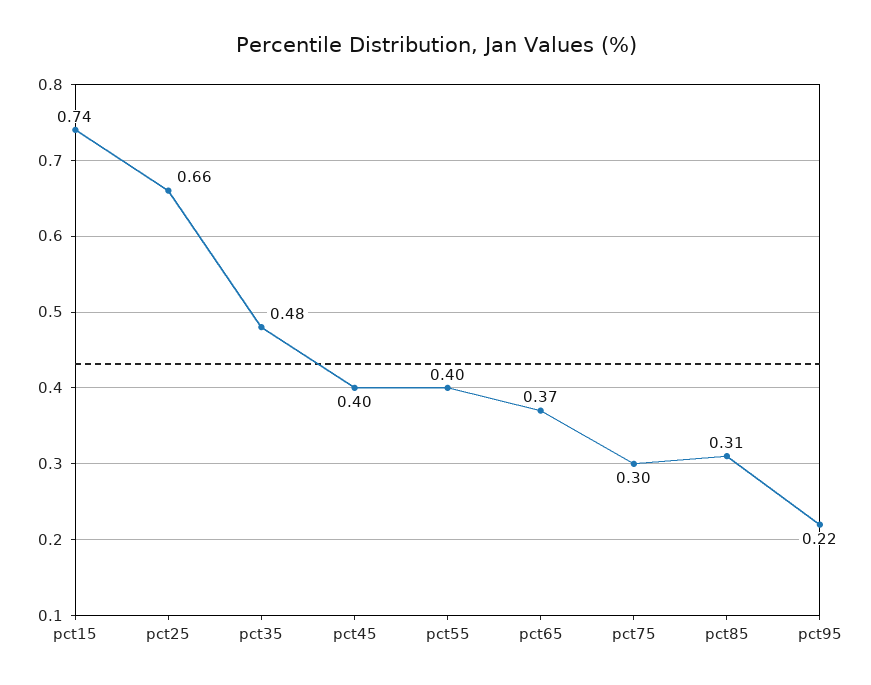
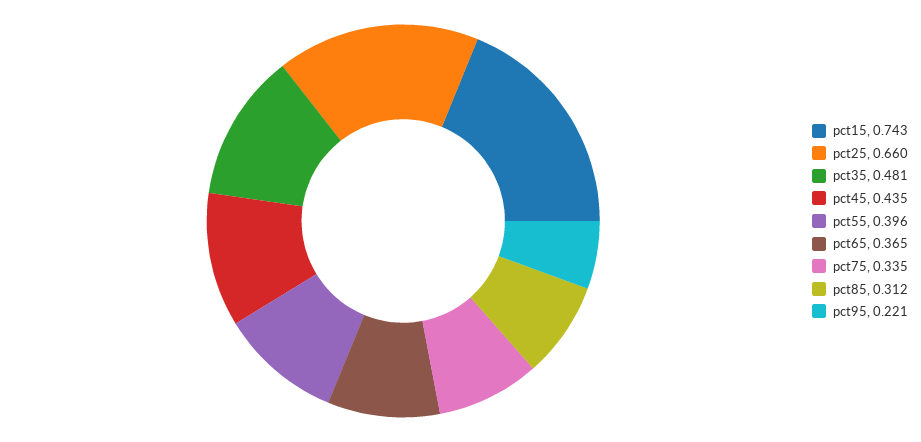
pct45: 0.4 -> 0.435
pct75: 0.3 -> 0.335

